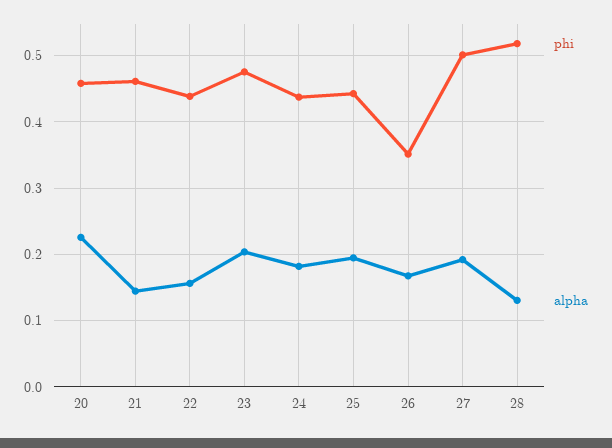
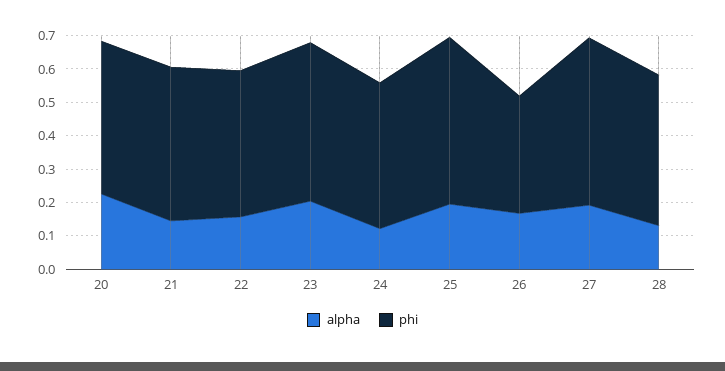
alpha, 24: 0.18 -> 0.125
phi, 25: 0.44 -> 0.5
phi, 28: 0.52 -> 0.45

